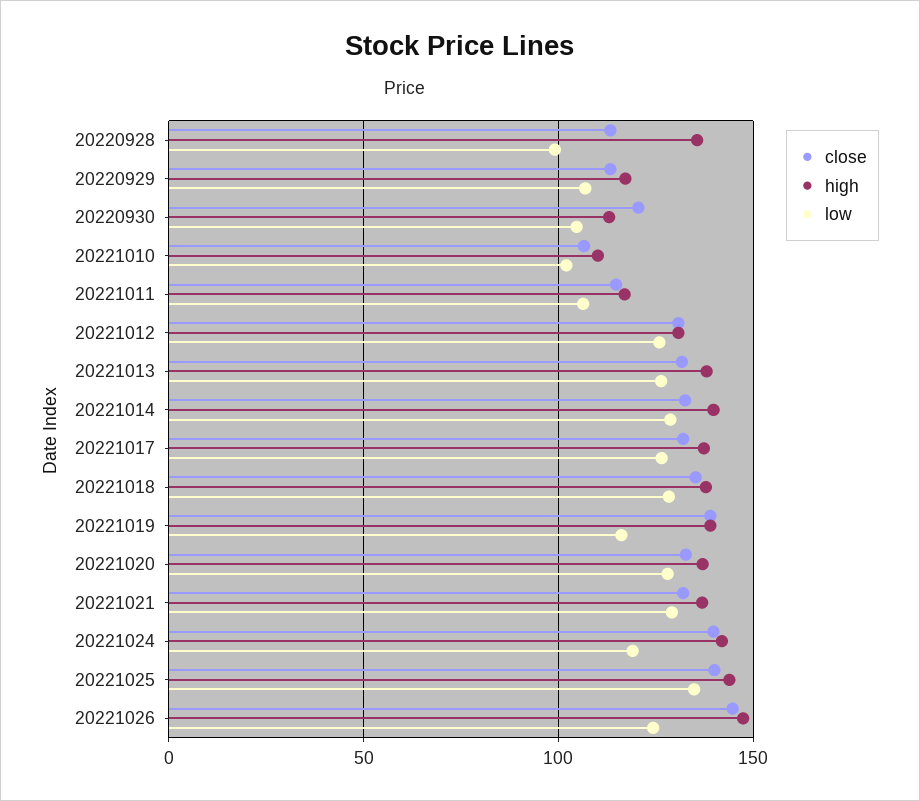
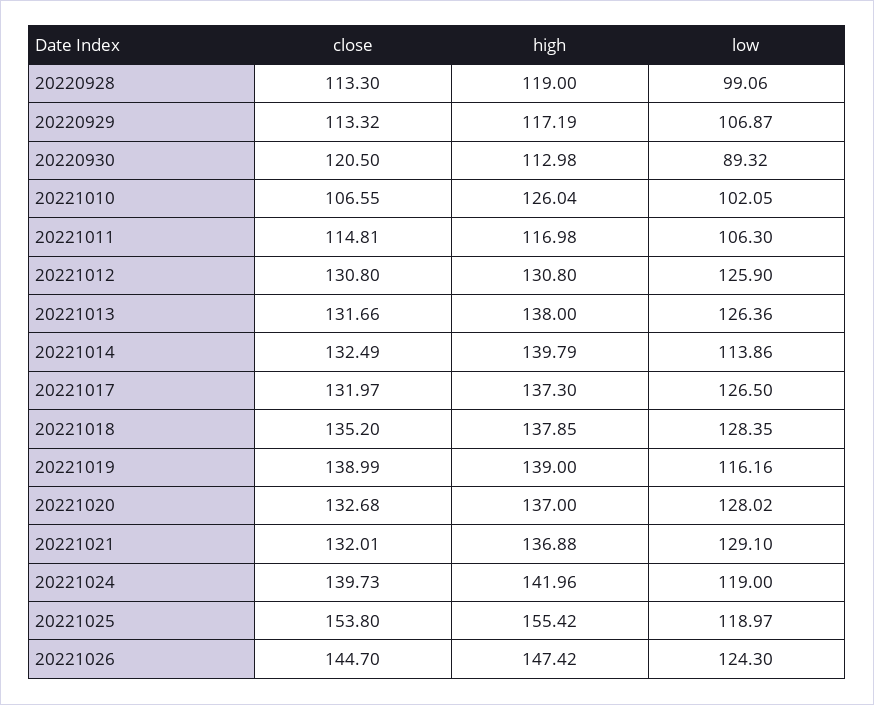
high, 20220928: 135 -> 119
low, 20220930: 105 -> 89.32
high, 20221010: 110 -> 126.04
low, 20221014: 130 -> 113.86
close, 20221025: 140 -> 153.8
high, 20221025: 145 -> 155.42
low, 20221025: 135 -> 118.97

